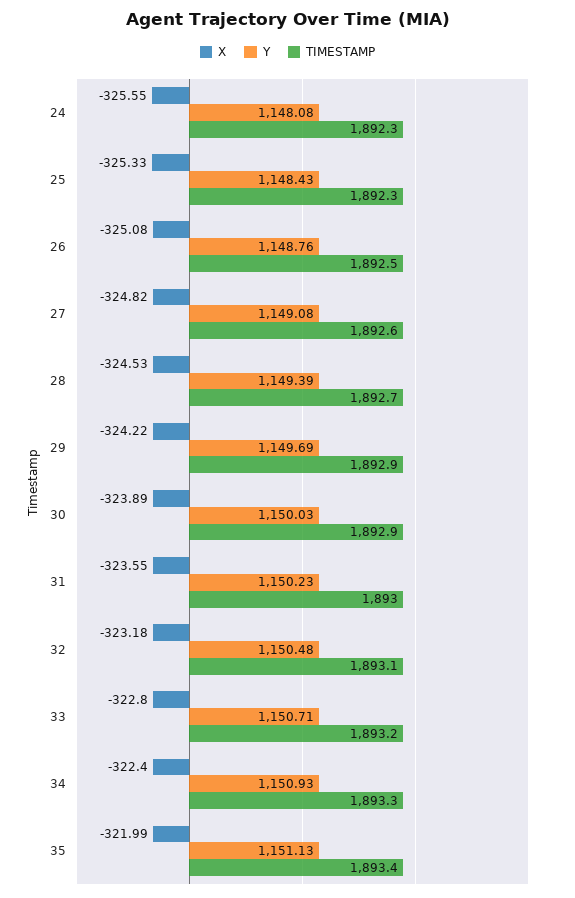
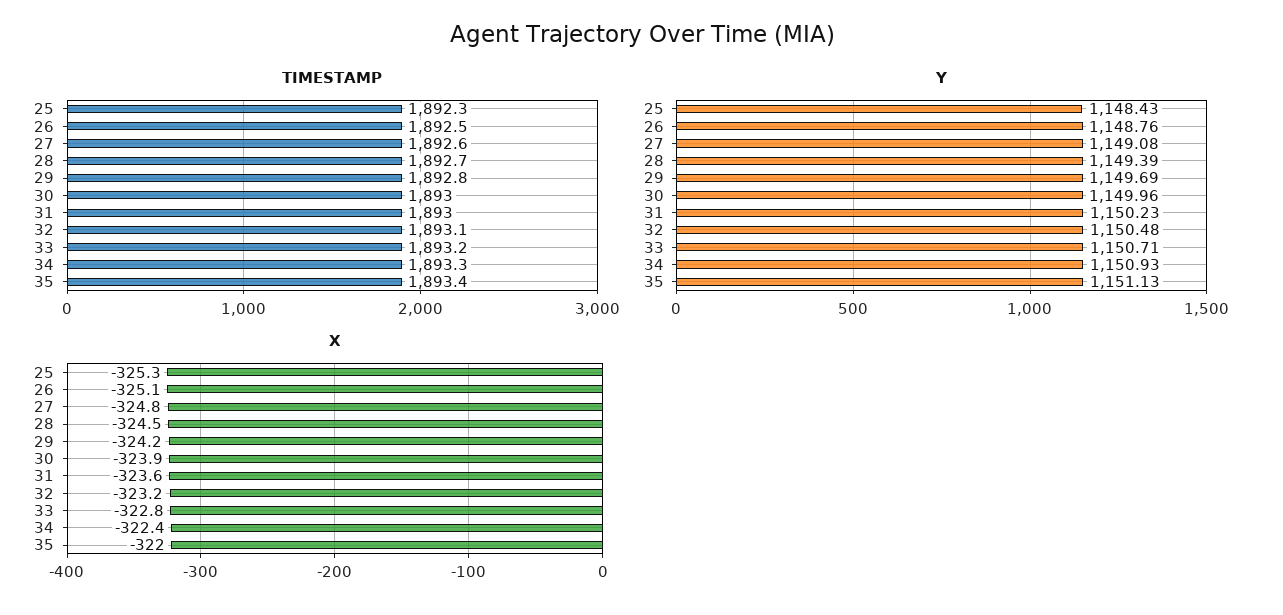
X, 24: -325.55 -> none
Y, 24: 1148.08 -> none
TIMESTAMP, 24: 1892.3 -> none
TIMESTAMP, 29: 1892.9 -> 1892.8
Y, 30: 1150.03 -> 1149.96
TIMESTAMP, 30: 1892.9 -> 1893

